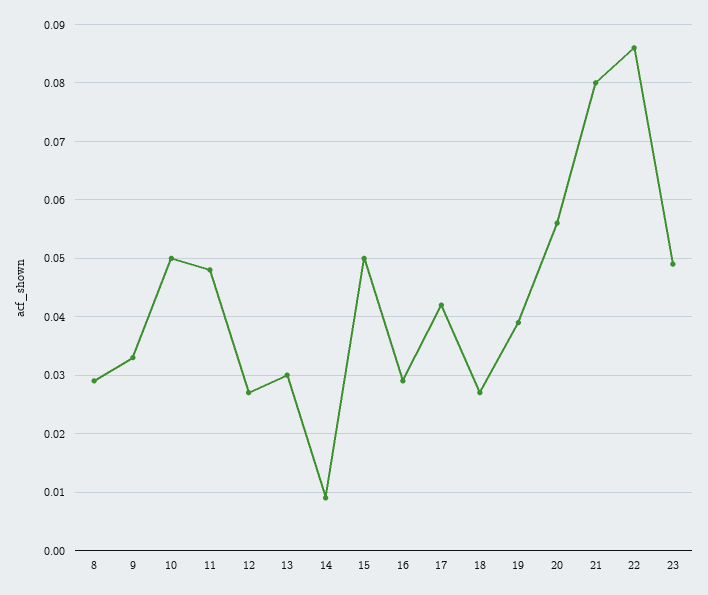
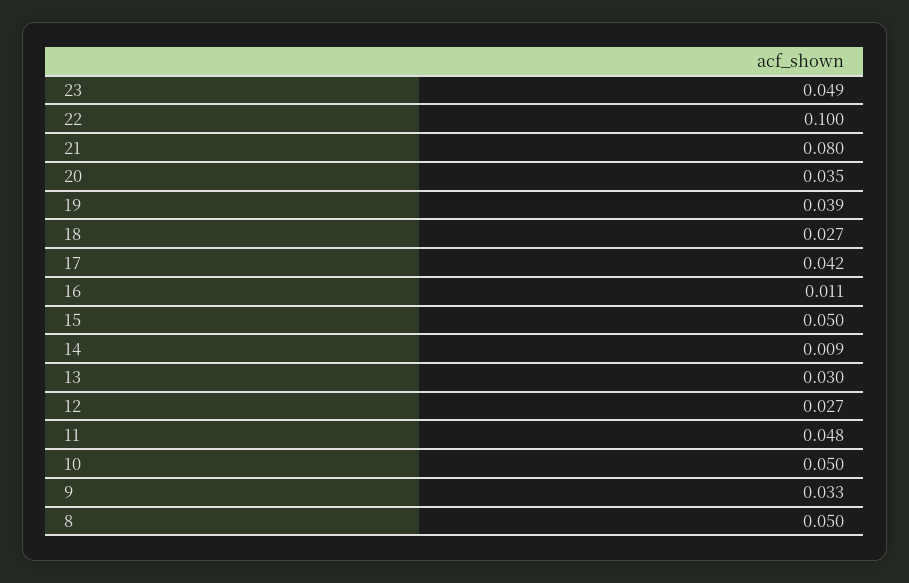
8: 0.03 -> 0.05
16: 0.03 -> 0.011
20: 0.055 -> 0.035
22: 0.085 -> 0.1

